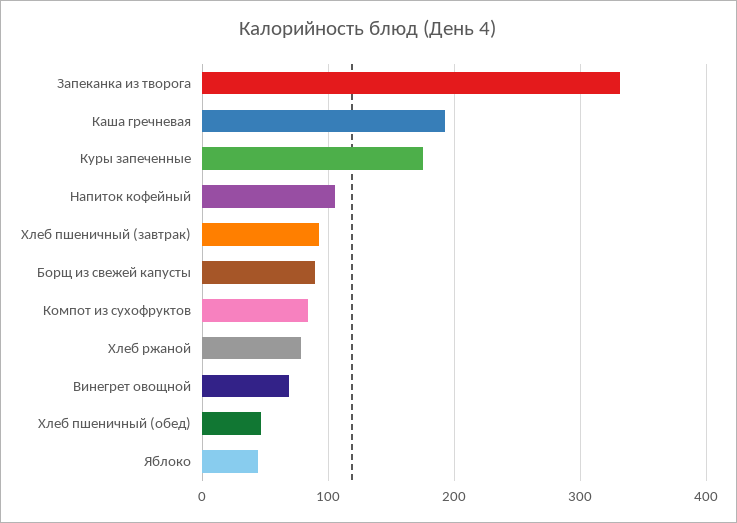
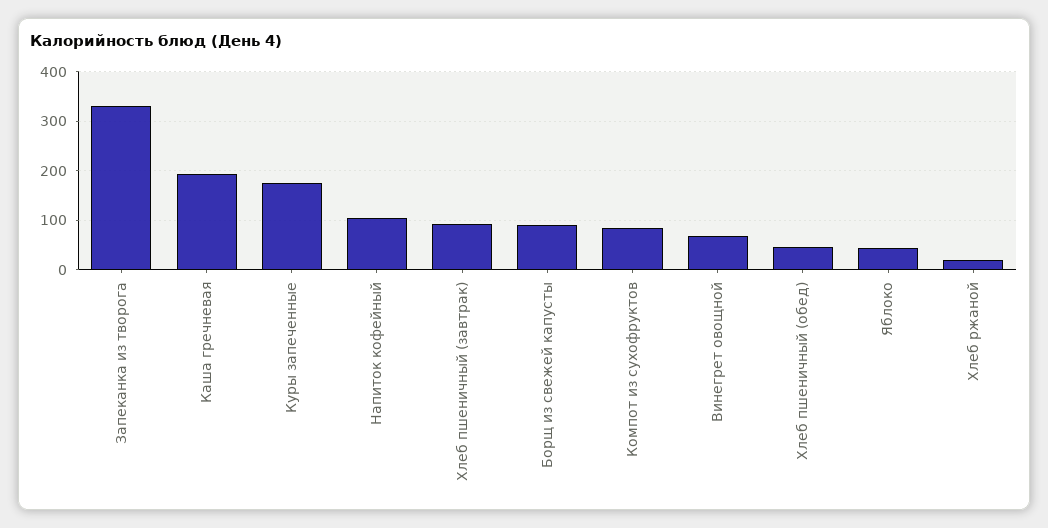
Хлеб ржаной: 80 -> 20

